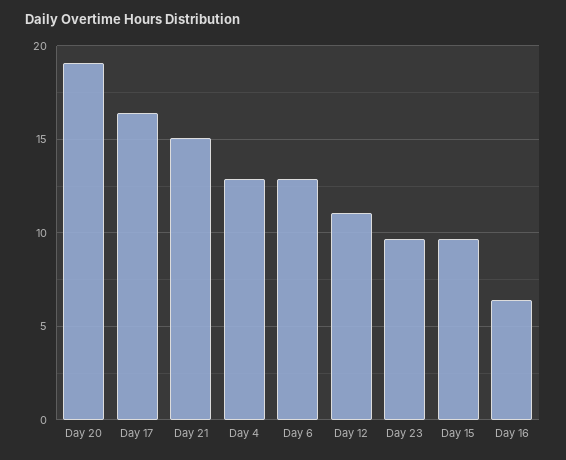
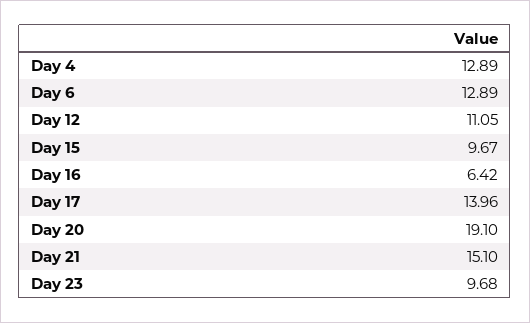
Day 17: 16.5 -> 13.96

